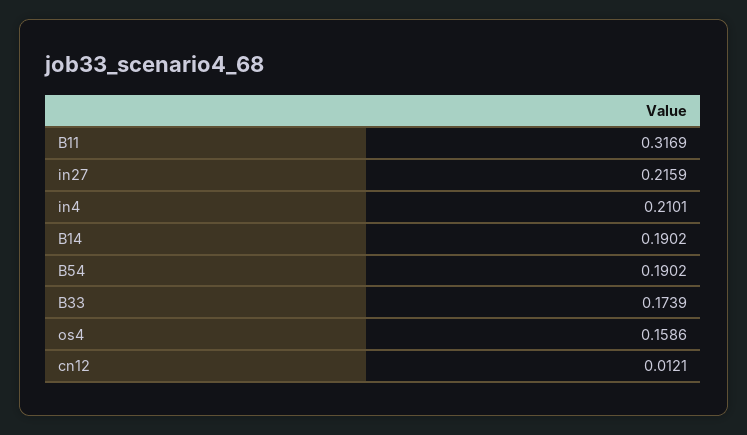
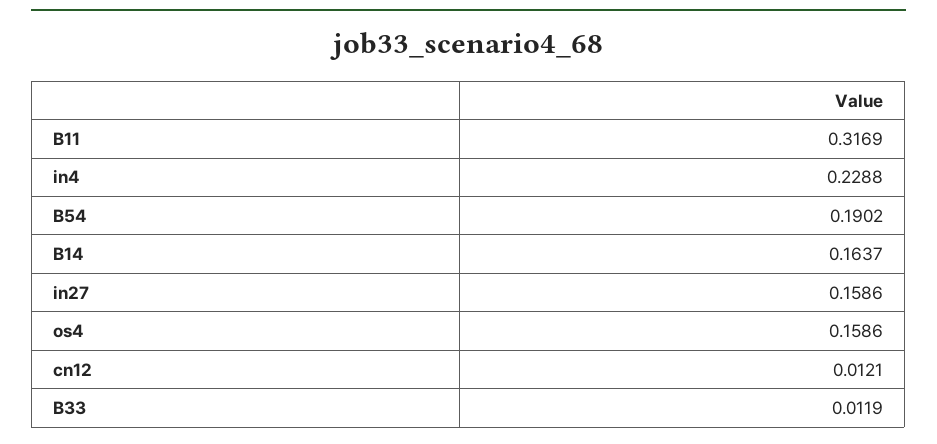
in27: 0.2159 -> 0.1586
in4: 0.2101 -> 0.2288
B14: 0.1902 -> 0.1637
B33: 0.1739 -> 0.0119

